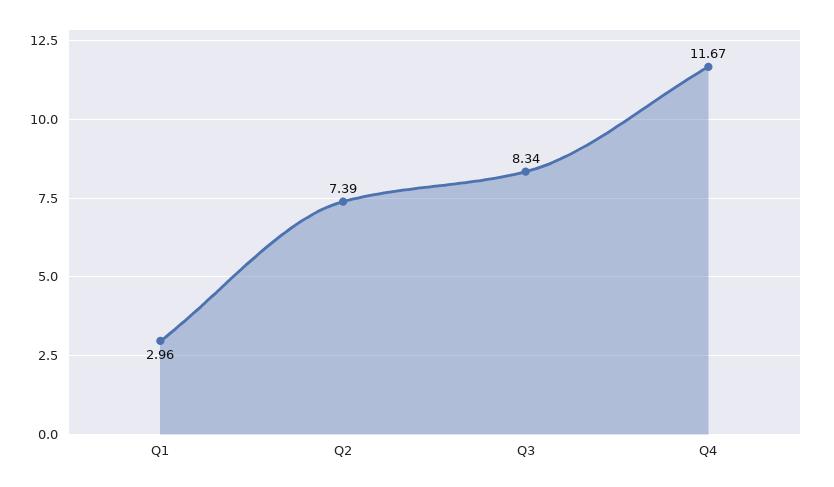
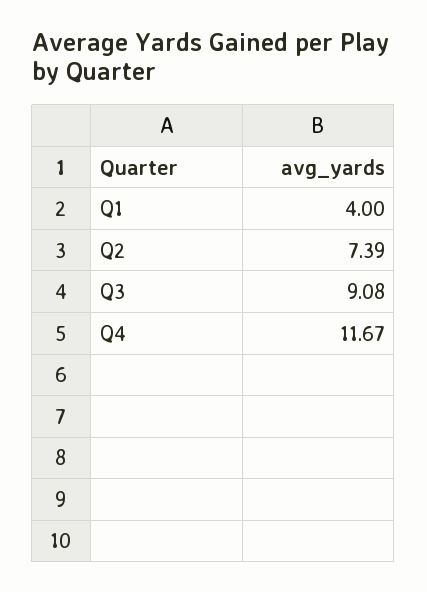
Q1: 2.96 -> 4
Q3: 8.34 -> 9.08

